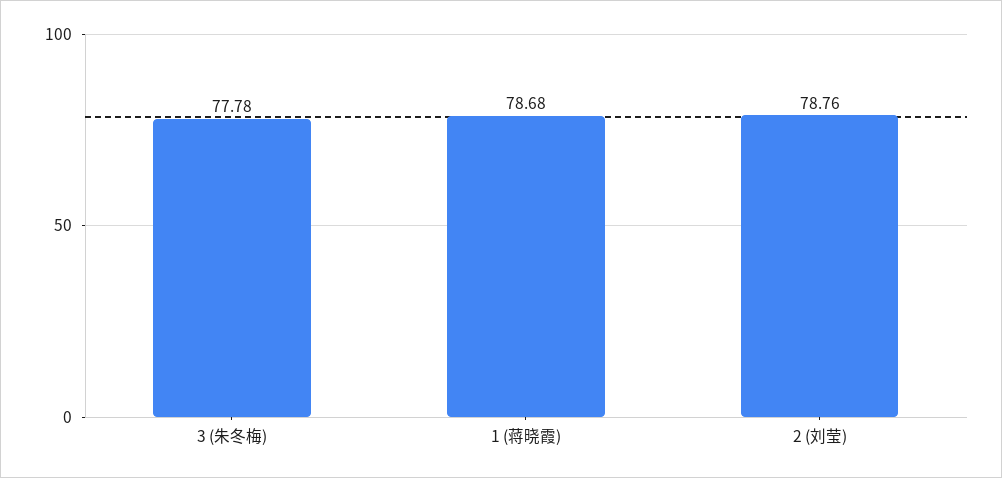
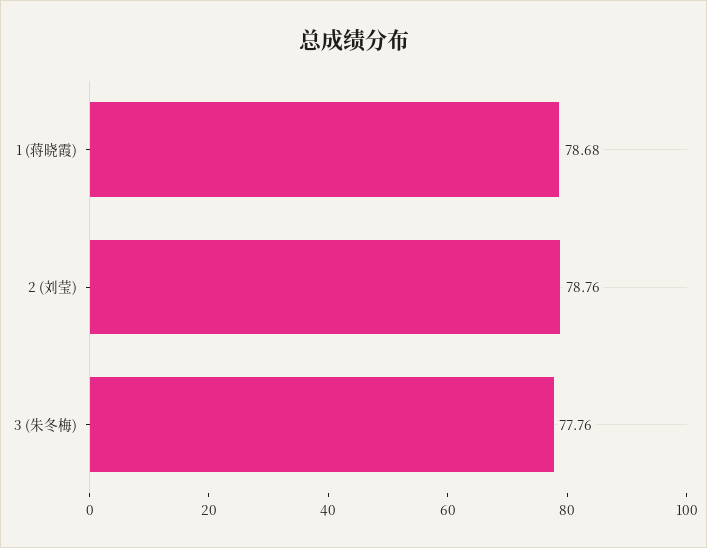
3 (朱冬梅): 77.78 -> 77.76

